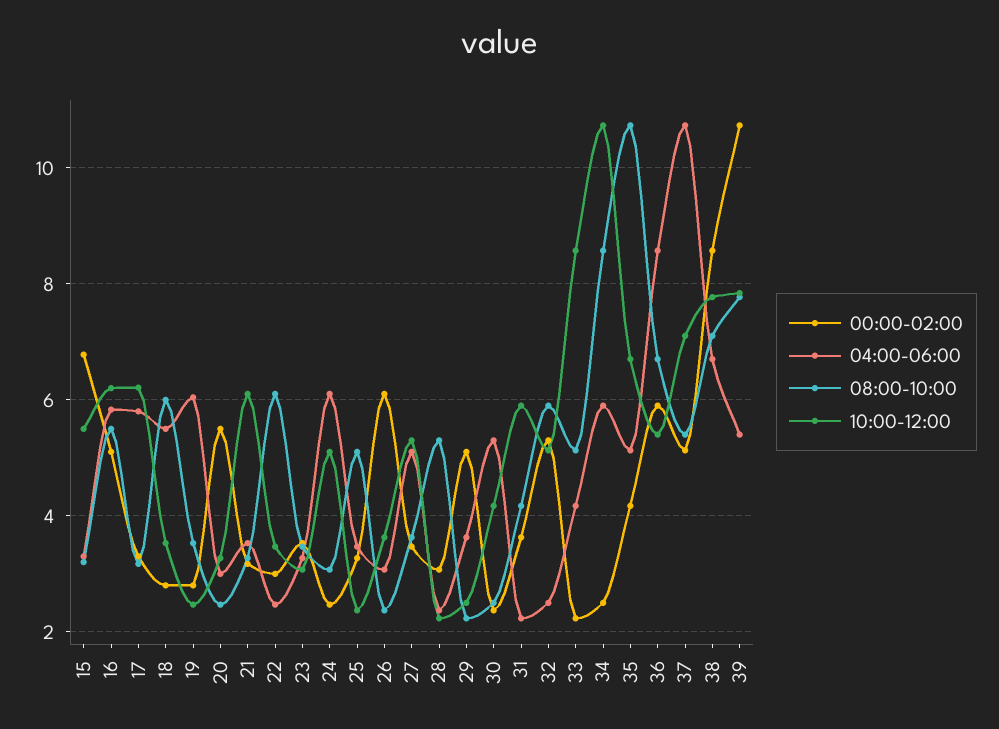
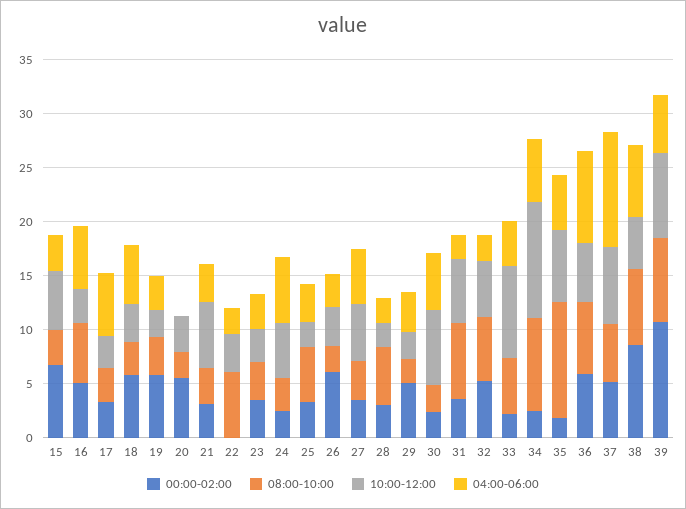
10:00-12:00, 16: 6.2 -> 3
10:00-12:00, 17: 6.2 -> 3
00:00-02:00, 18: 2.8 -> 6
08:00-10:00, 18: 6 -> 3
00:00-02:00, 19: 2.8 -> 6
04:00-06:00, 19: 6 -> 3
04:00-06:00, 20: 3 -> 0
00:00-02:00, 22: 3 -> 0
10:00-12:00, 30: 4.2 -> 7
08:00-10:00, 31: 4.2 -> 7
00:00-02:00, 35: 4.2 -> 2
10:00-12:00, 38: 7.8 -> 5

